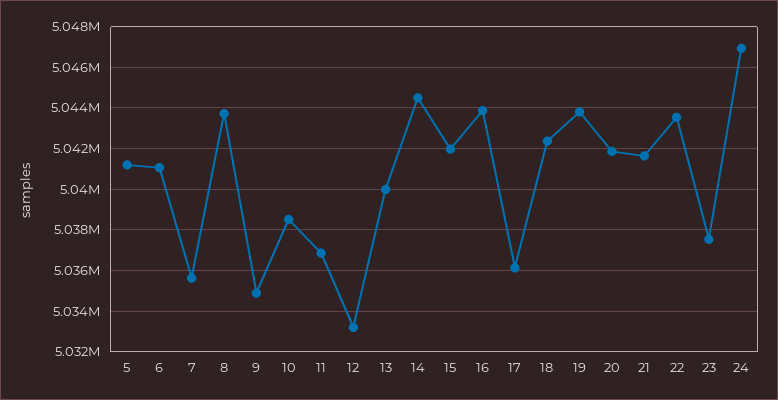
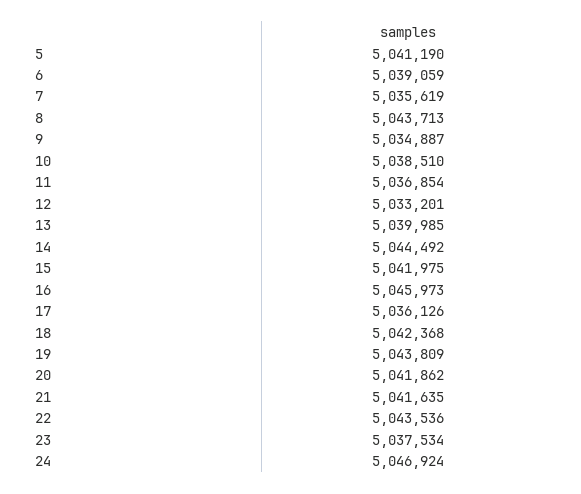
6: 5041000 -> 5039059
16: 5044000 -> 5045973

